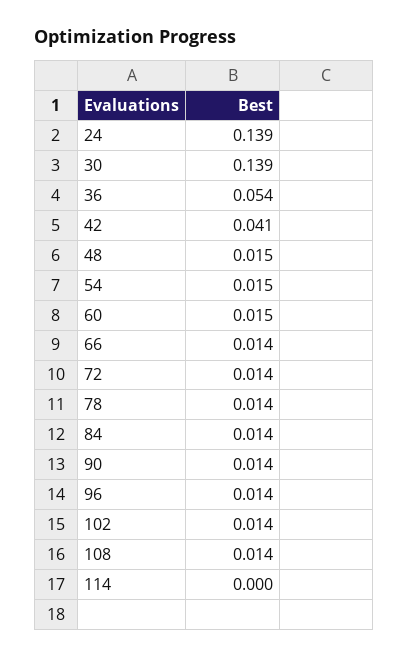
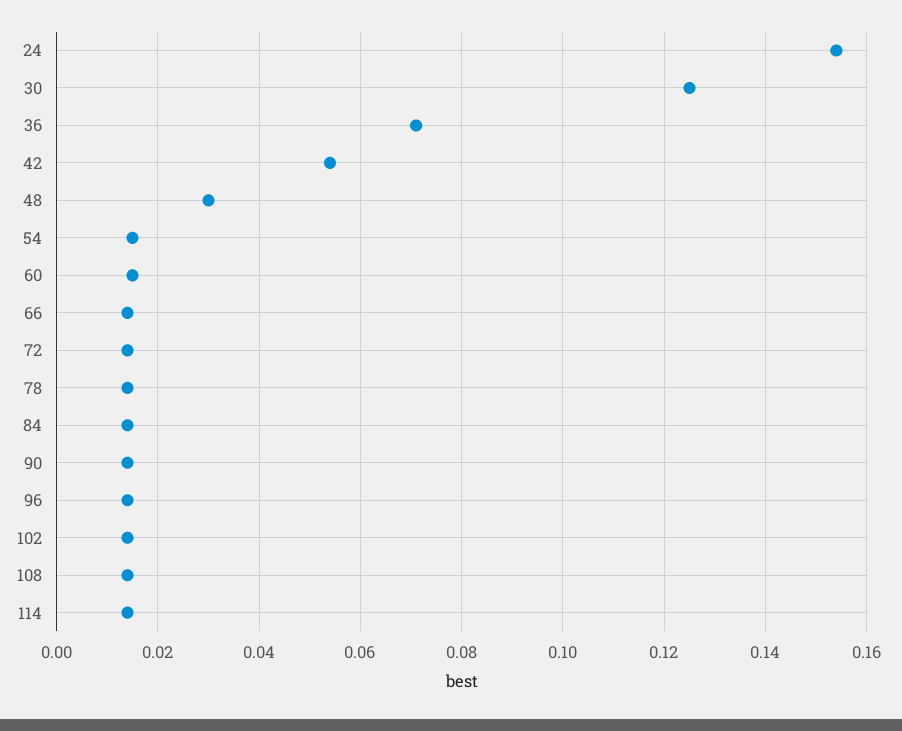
24: 0.139 -> 0.155
30: 0.139 -> 0.125
36: 0.054 -> 0.07
42: 0.041 -> 0.055
48: 0.015 -> 0.03
114: 0 -> 0.015

